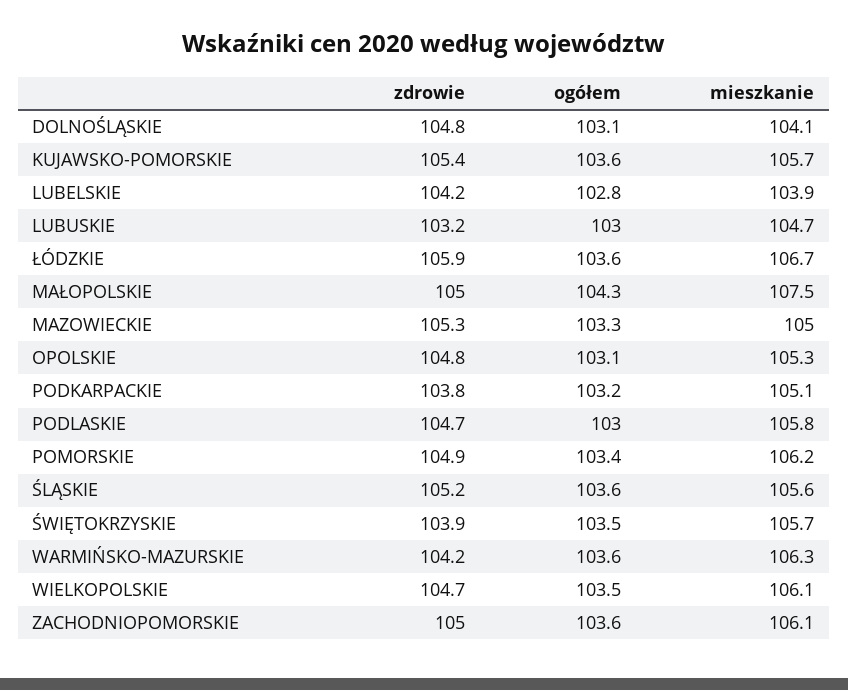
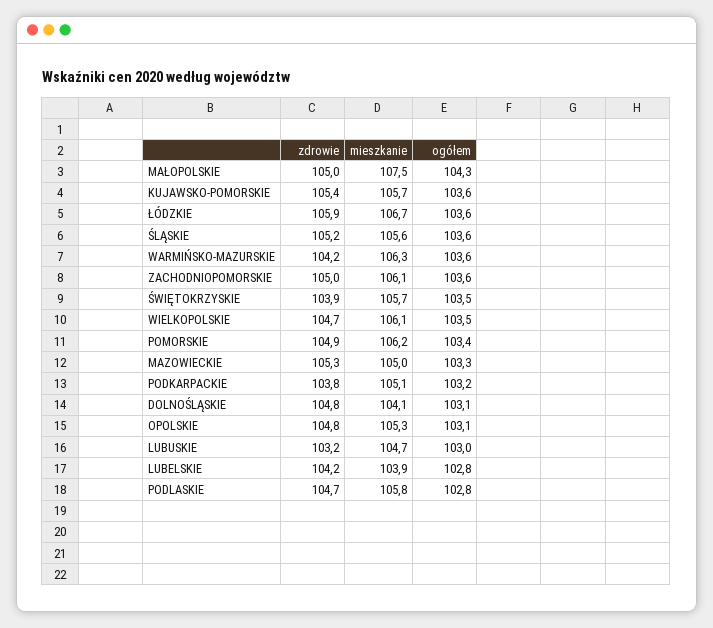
ogółem, PODLASKIE: 103 -> 102.8

